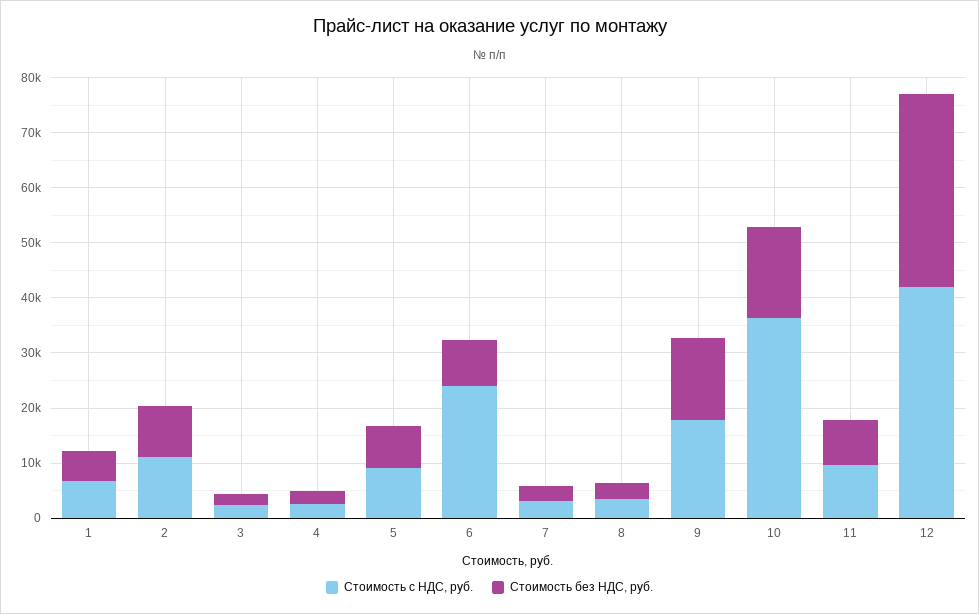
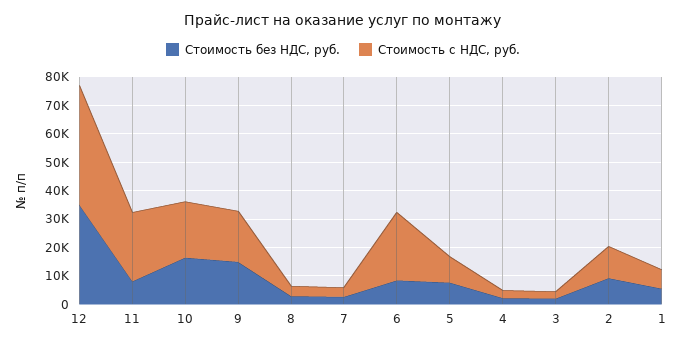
Стоимость с НДС, руб., 10: 36000 -> 20000
Стоимость с НДС, руб., 11: 10000 -> 25000

